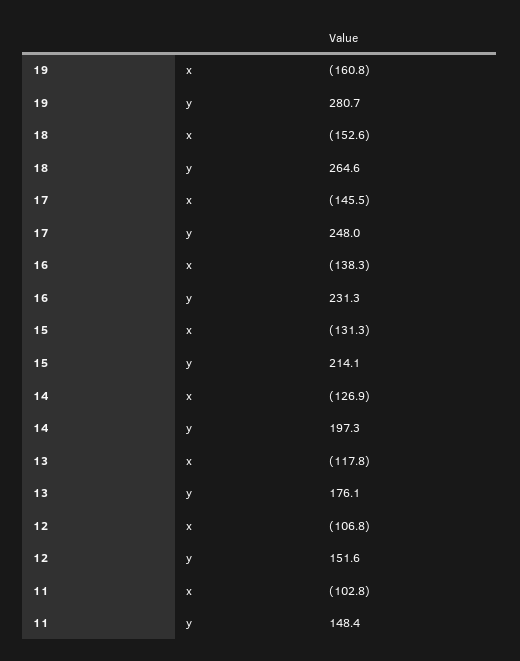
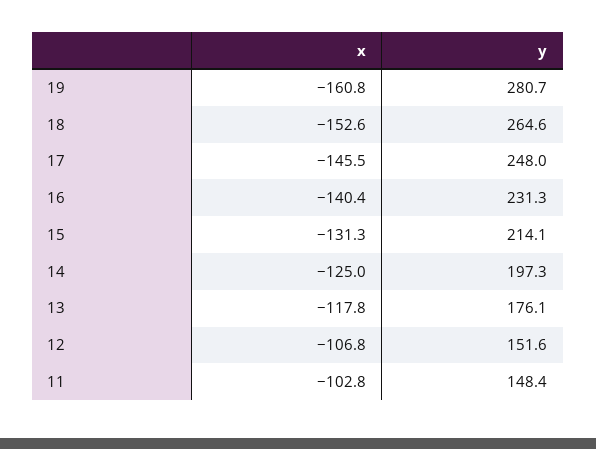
16, x: -138.3 -> -140.4
14, x: -126.9 -> -125

